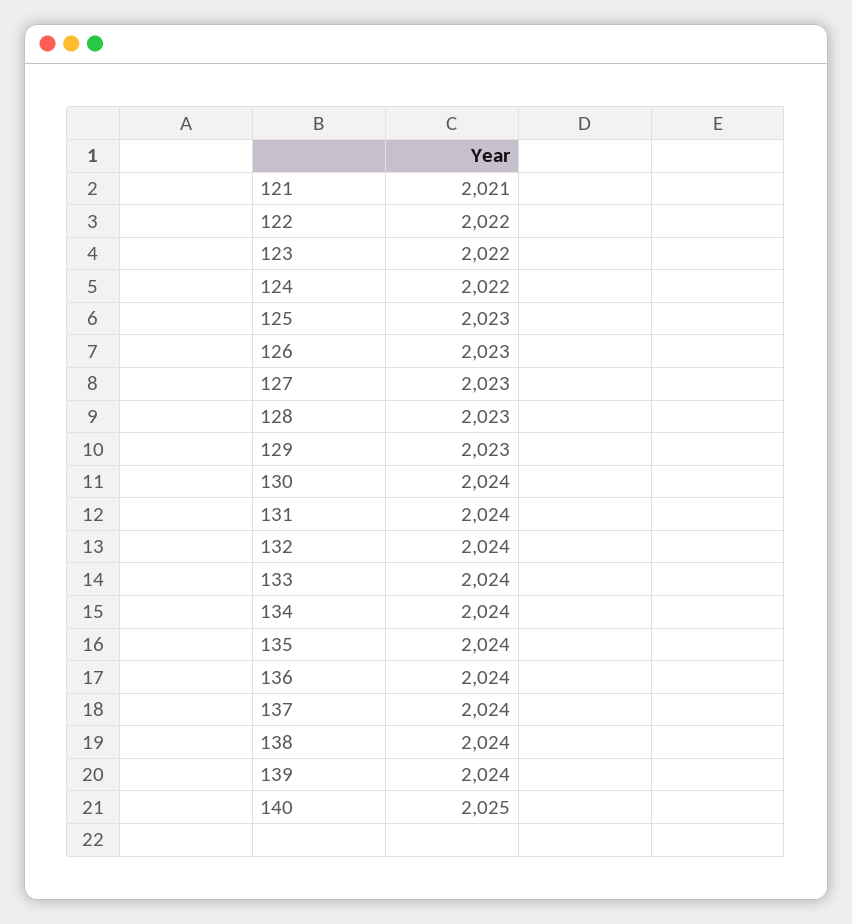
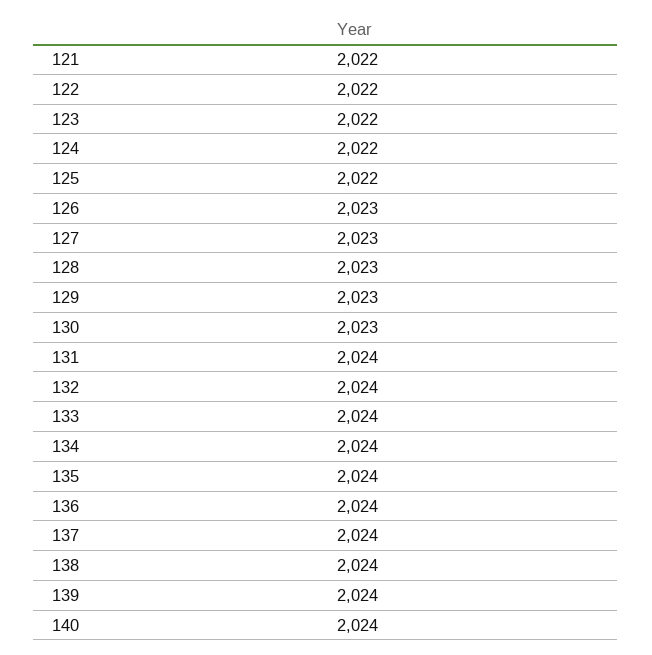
121: 2021 -> 2022
125: 2023 -> 2022
130: 2024 -> 2023
140: 2025 -> 2024

